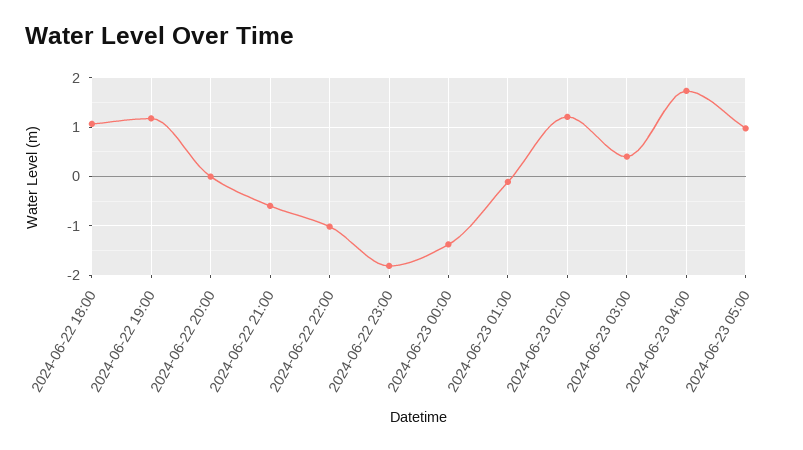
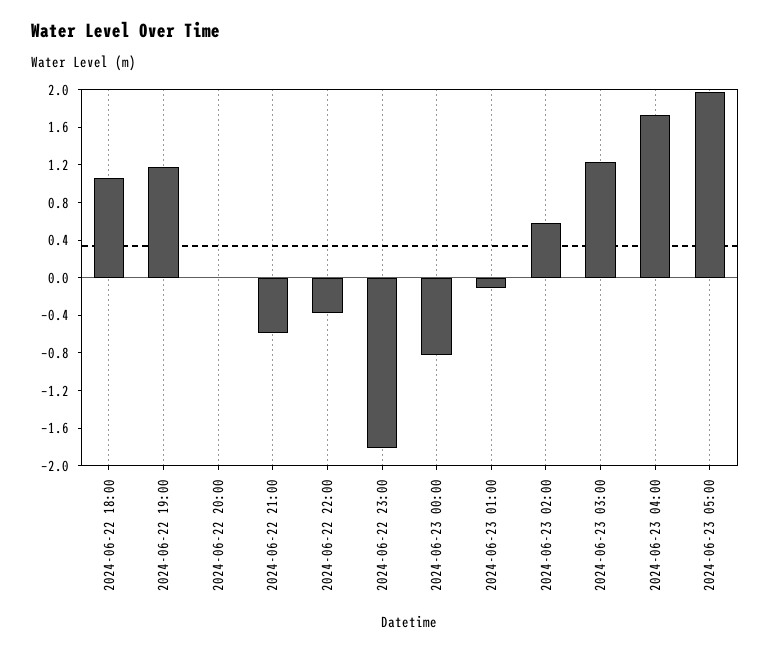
2024-06-22 22:00: -1 -> -0.4
2024-06-23 00:00: -1.4 -> -0.8
2024-06-23 02:00: 1.2 -> 0.6
2024-06-23 03:00: 0.4 -> 1.2
2024-06-23 05:00: 1 -> 2

